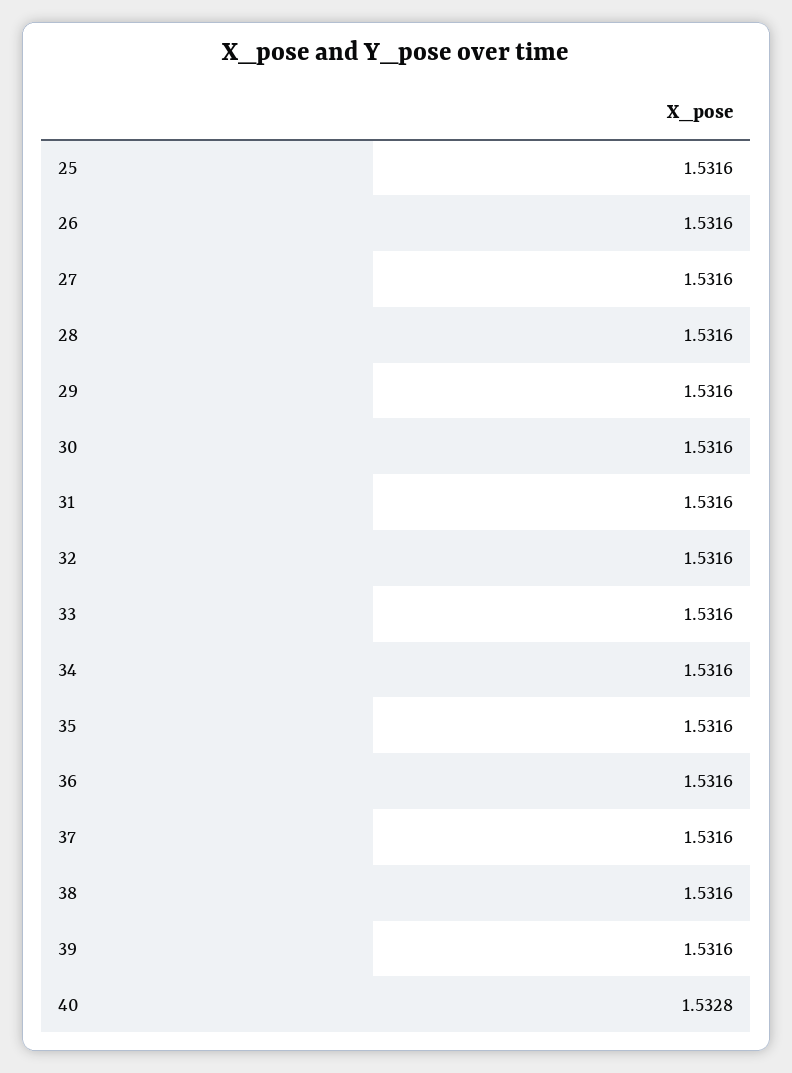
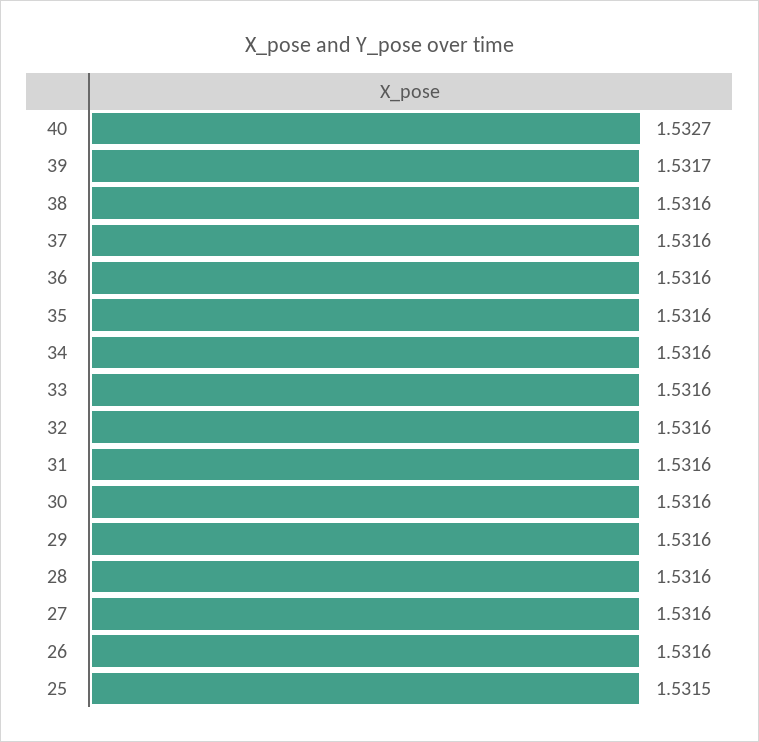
25: 1.5316 -> 1.5315
39: 1.5316 -> 1.5317
40: 1.5328 -> 1.5327

